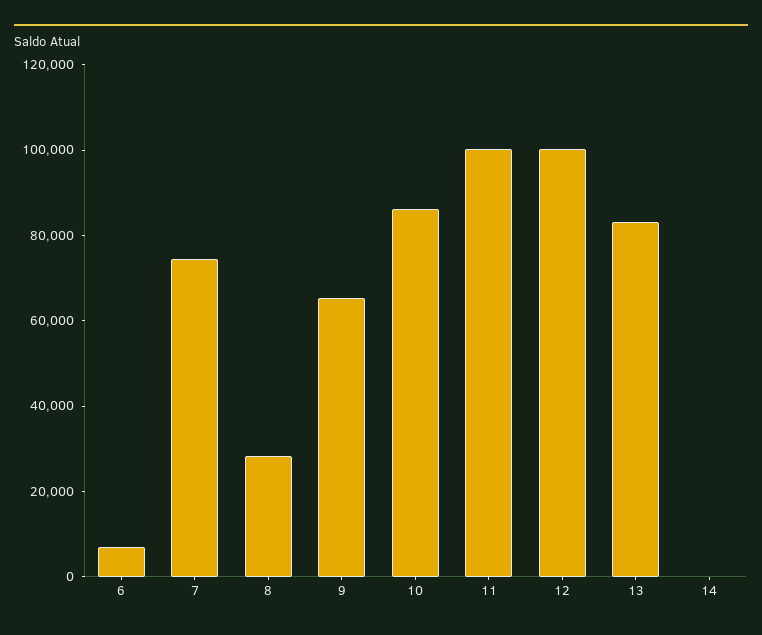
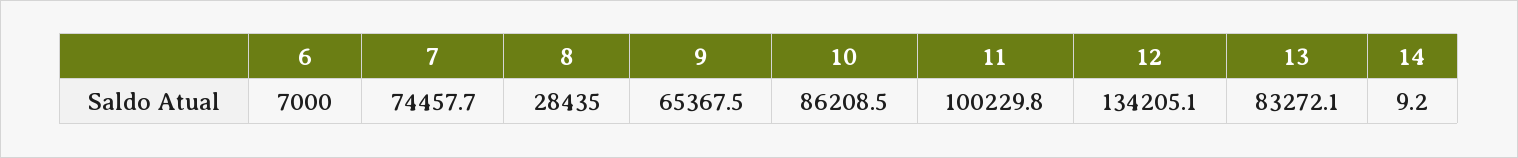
12: 100000 -> 134205.1

